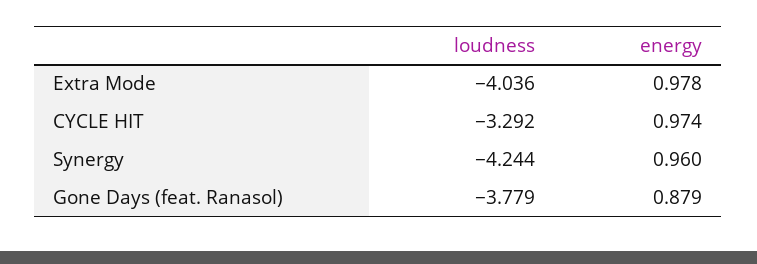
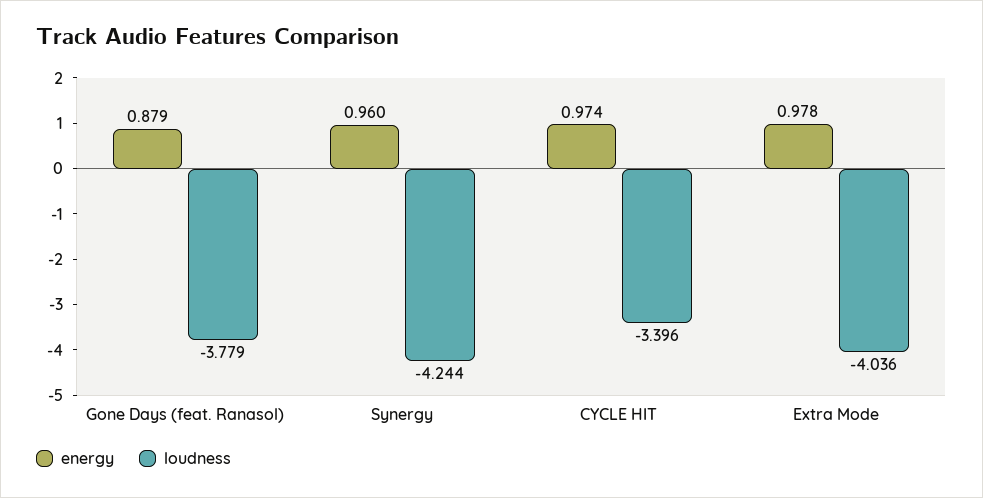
loudness, CYCLE HIT: -3.292 -> -3.396

